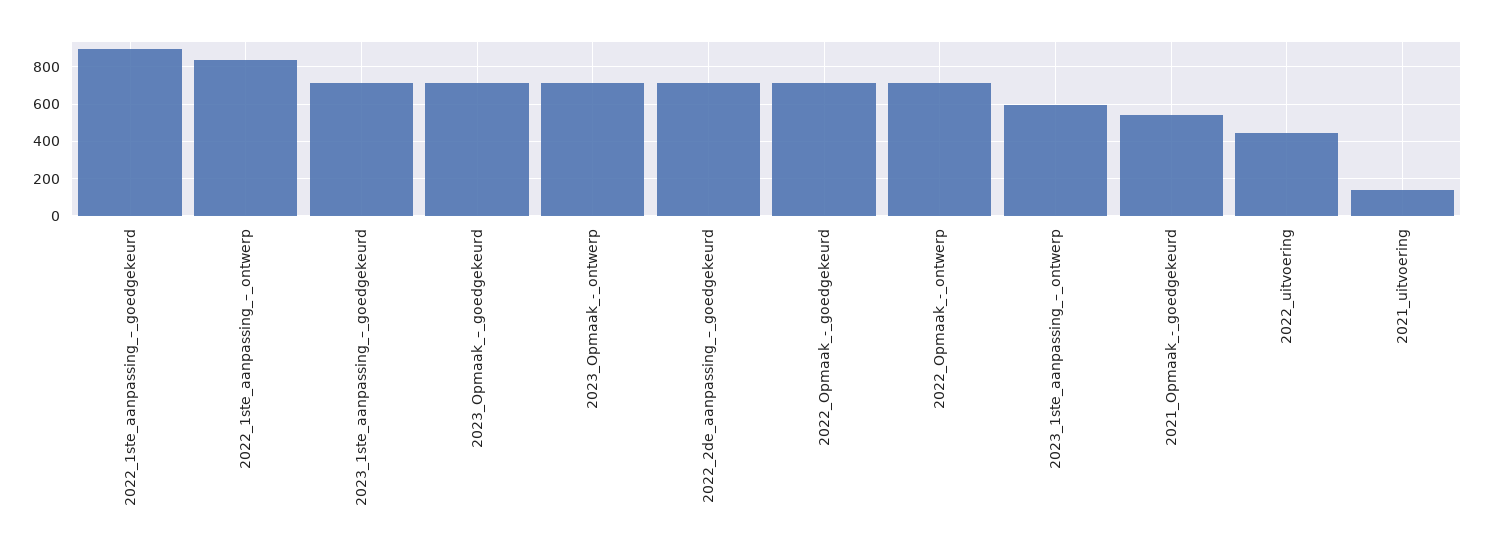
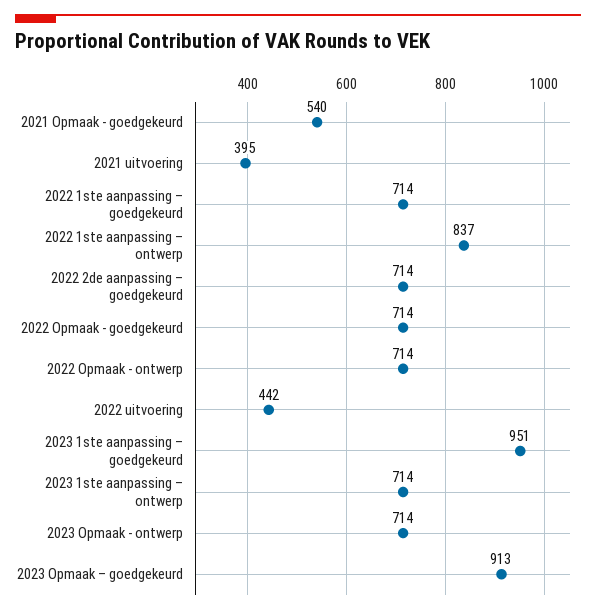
2022_1ste_aanpassing_–_goedgekeurd: 900 -> 714
2023_1ste_aanpassing_–_goedgekeurd: 700 -> 951
2023_Opmaak_–_goedgekeurd: 700 -> 913
2023_1ste_aanpassing_–_ontwerp: 600 -> 714
2021_uitvoering: 150 -> 395

